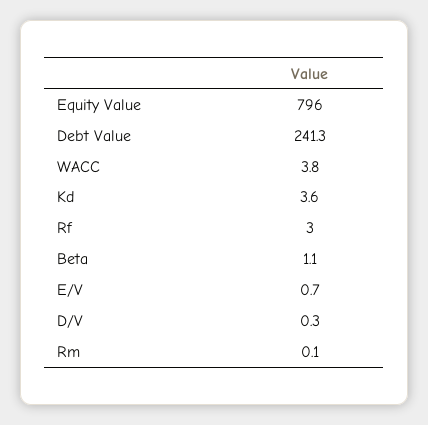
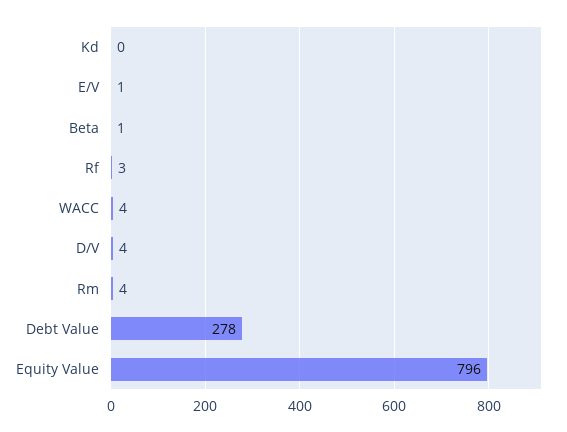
Debt Value: 241.3 -> 278
Kd: 3.6 -> 0
D/V: 0.3 -> 4
Rm: 0.1 -> 4

